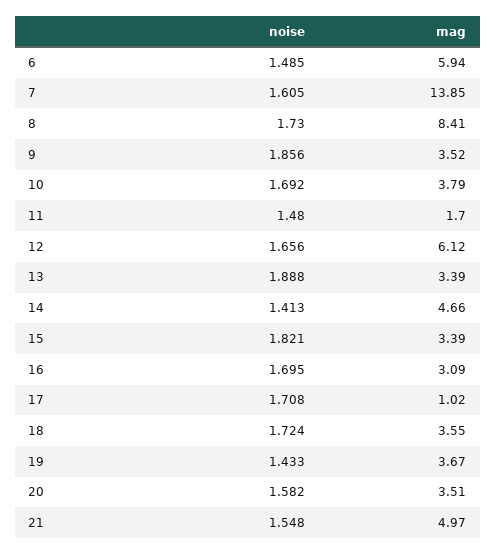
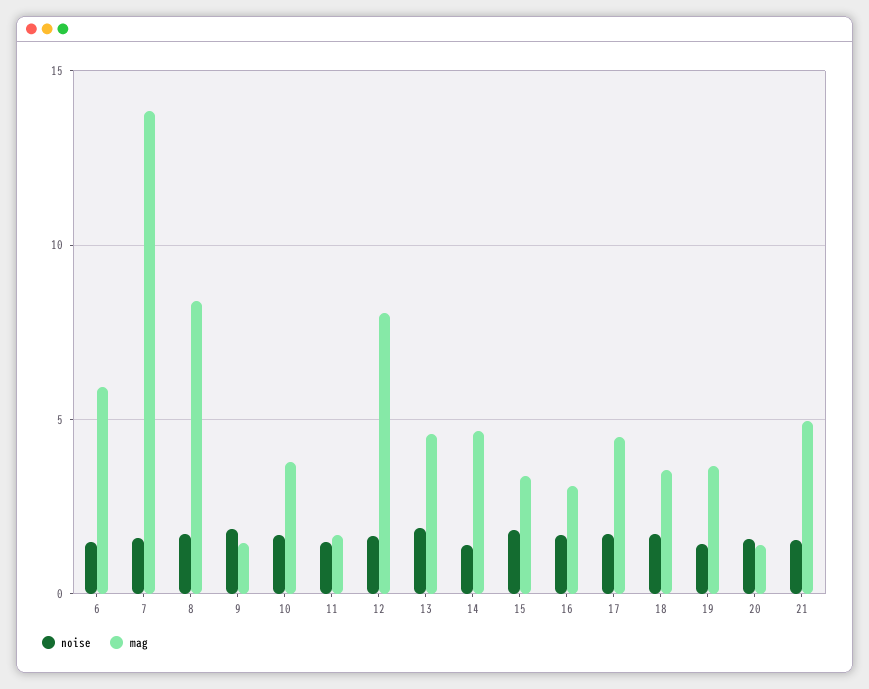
mag, 9: 3.52 -> 1.5
mag, 12: 6.12 -> 8
mag, 13: 3.39 -> 4.5
mag, 17: 1.02 -> 4.5
mag, 20: 3.51 -> 1.5

